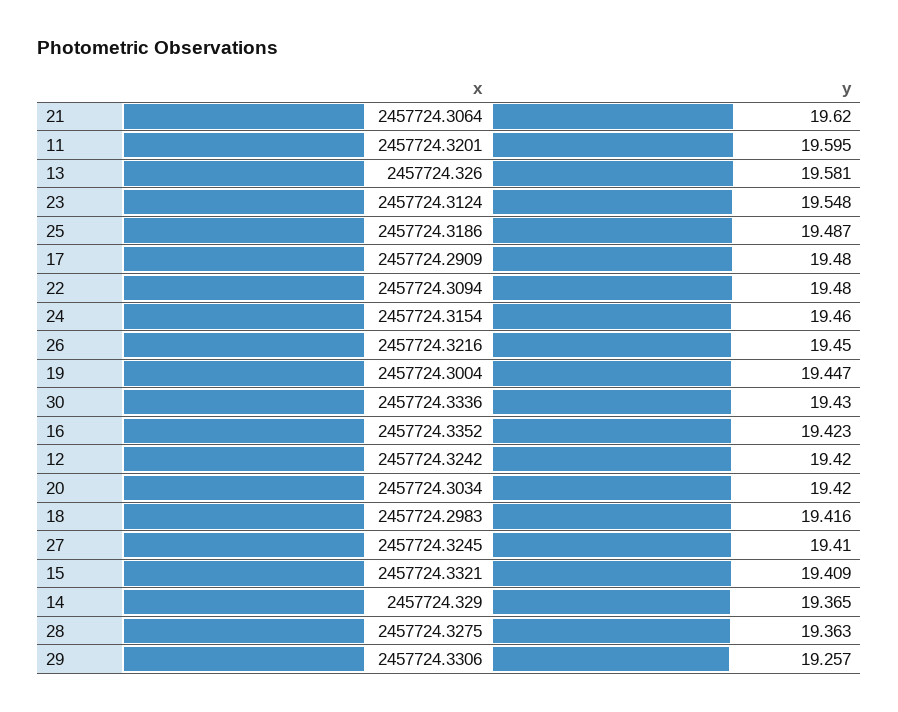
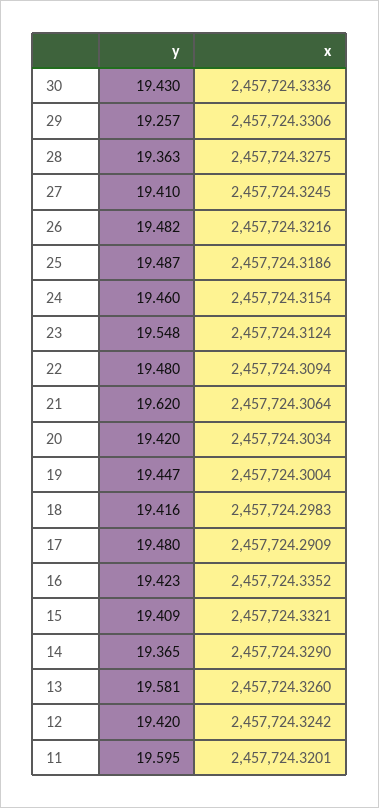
y, 26: 19.45 -> 19.482

